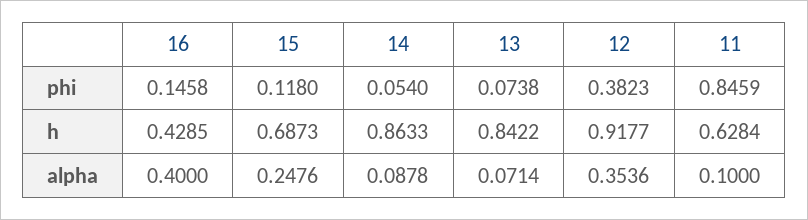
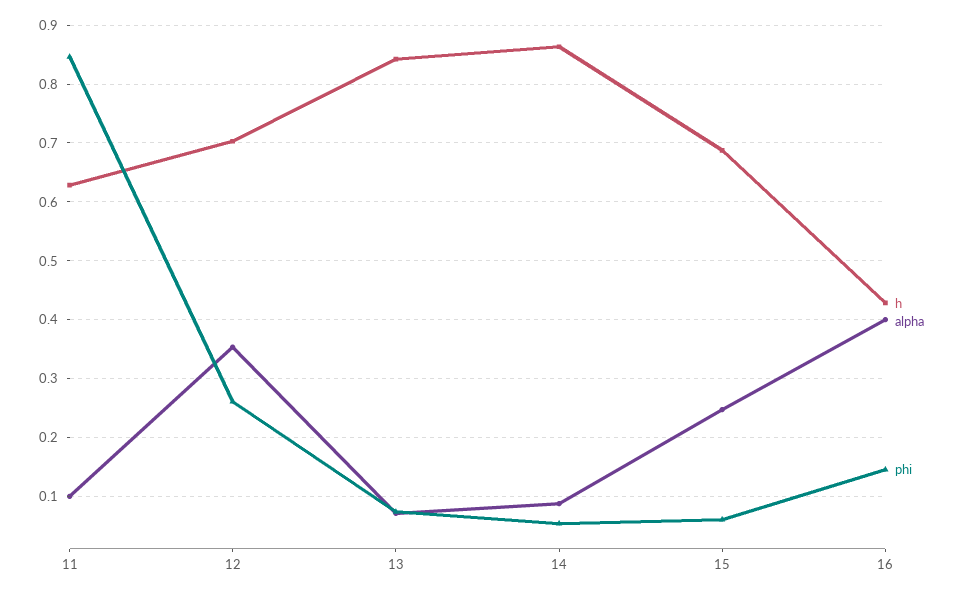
phi, 15: 0.118 -> 0.06
phi, 12: 0.3823 -> 0.26
h, 12: 0.9177 -> 0.7

